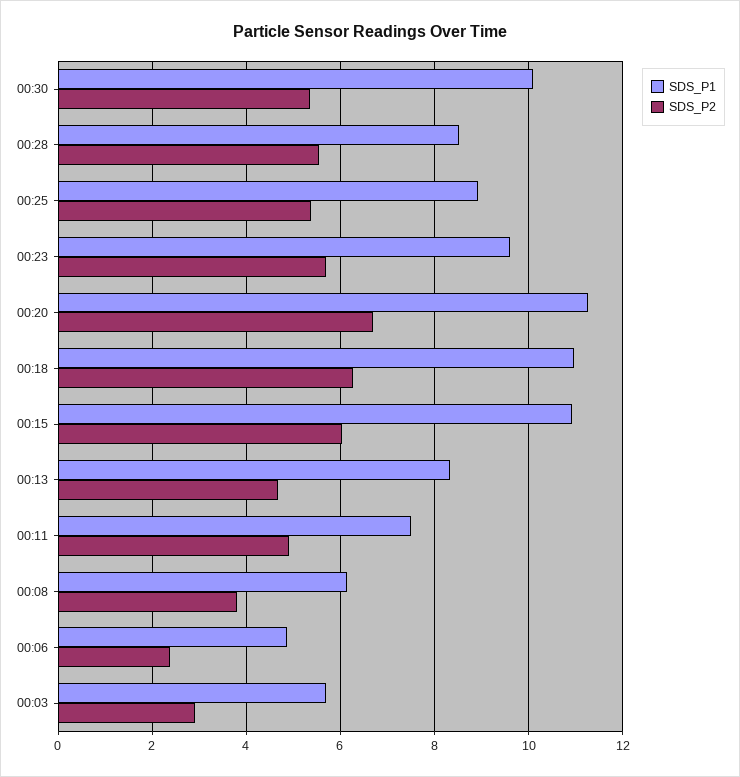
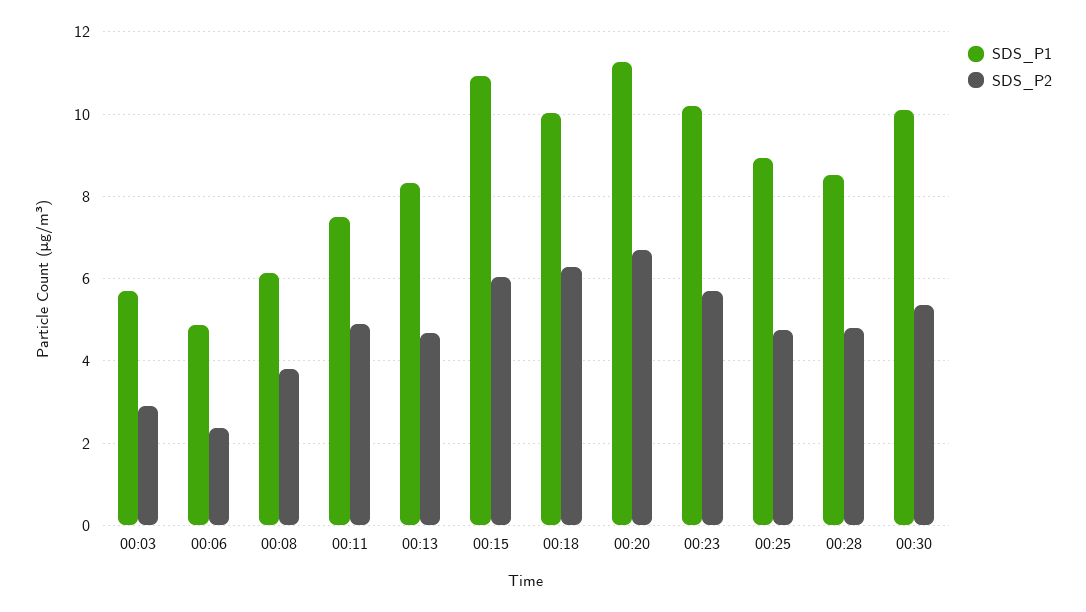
SDS_P2, 00:28: 5.6 -> 4.8
SDS_P2, 00:25: 5.4 -> 4.8
SDS_P1, 00:23: 9.6 -> 10.2
SDS_P1, 00:18: 11 -> 10

